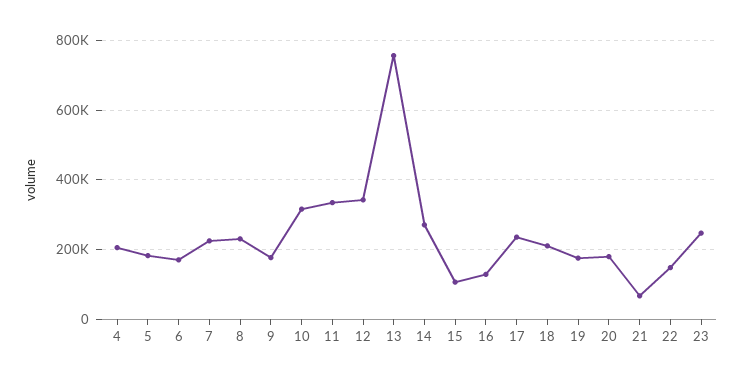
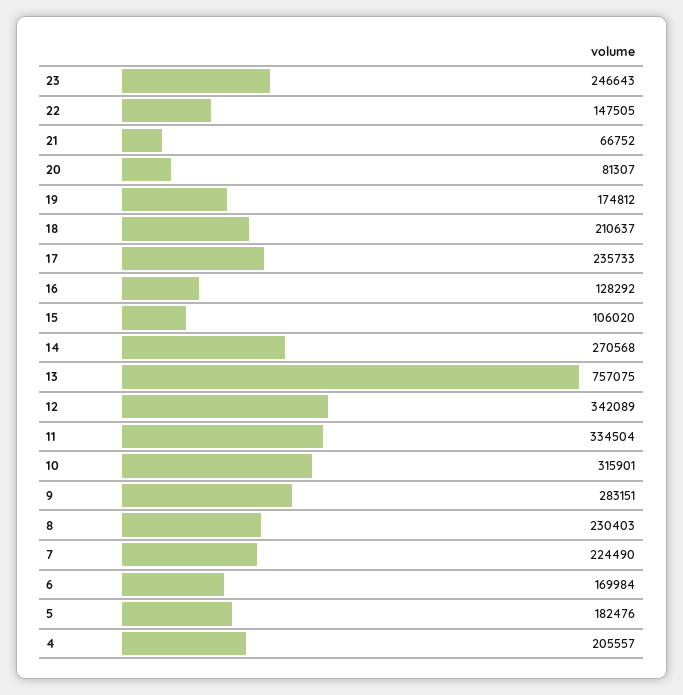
9: 180000 -> 283151
20: 180000 -> 81307

